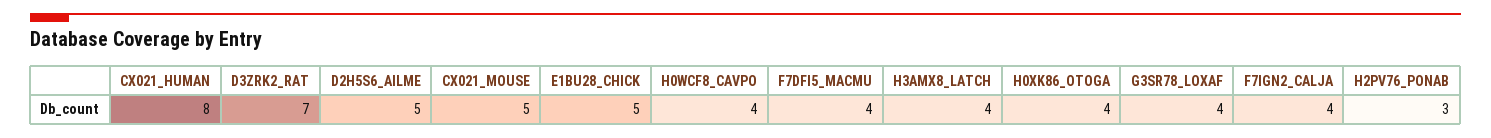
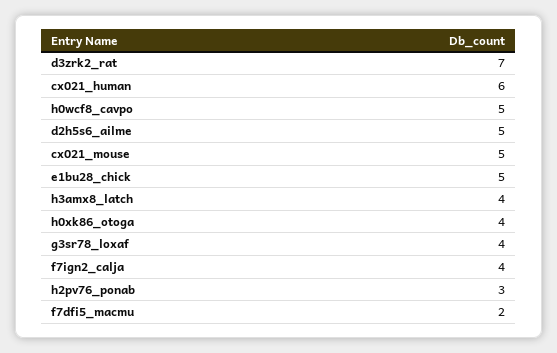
CX021_HUMAN: 8 -> 6
H0WCF8_CAVPO: 4 -> 5
F7DFI5_MACMU: 4 -> 2

